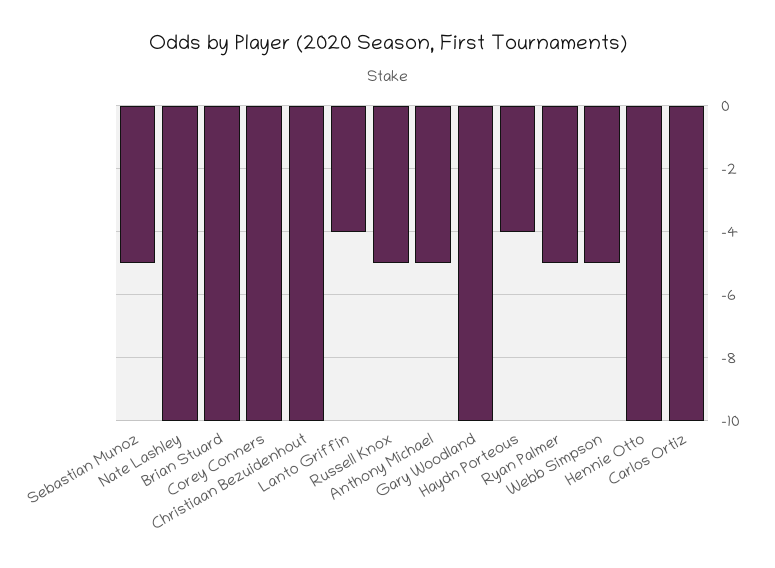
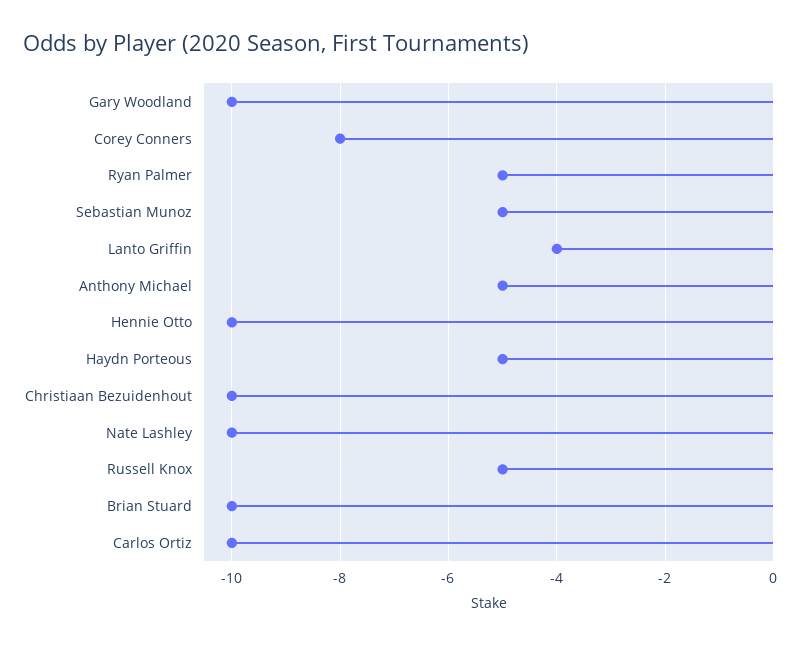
Corey Conners: -10 -> -8
Haydn Porteous: -4 -> -5
Webb Simpson: -5 -> none

